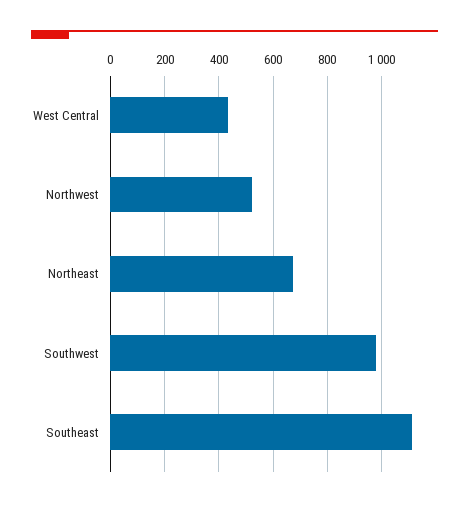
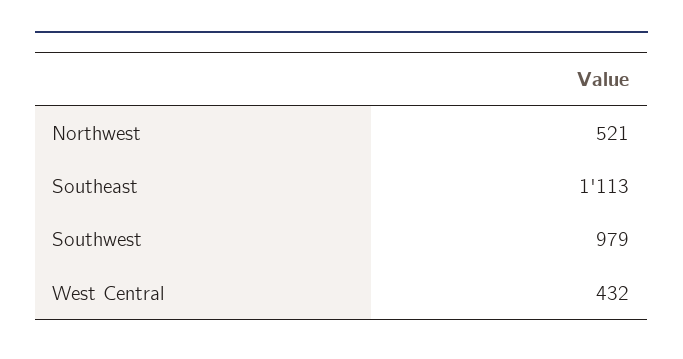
Northeast: 675 -> none

